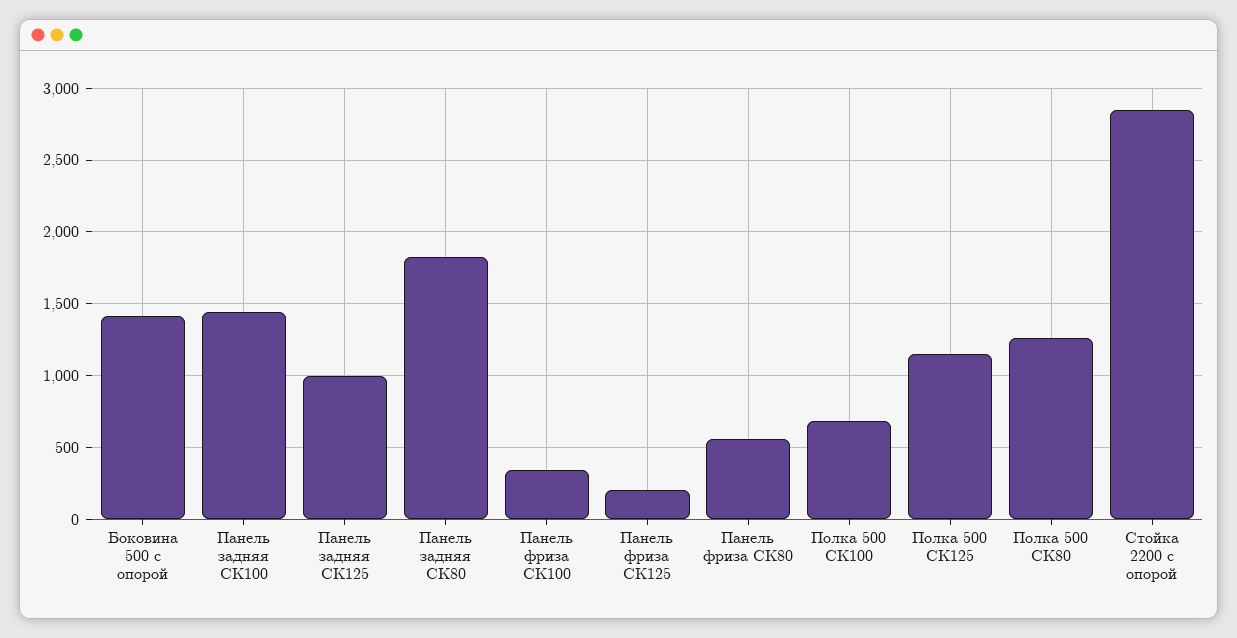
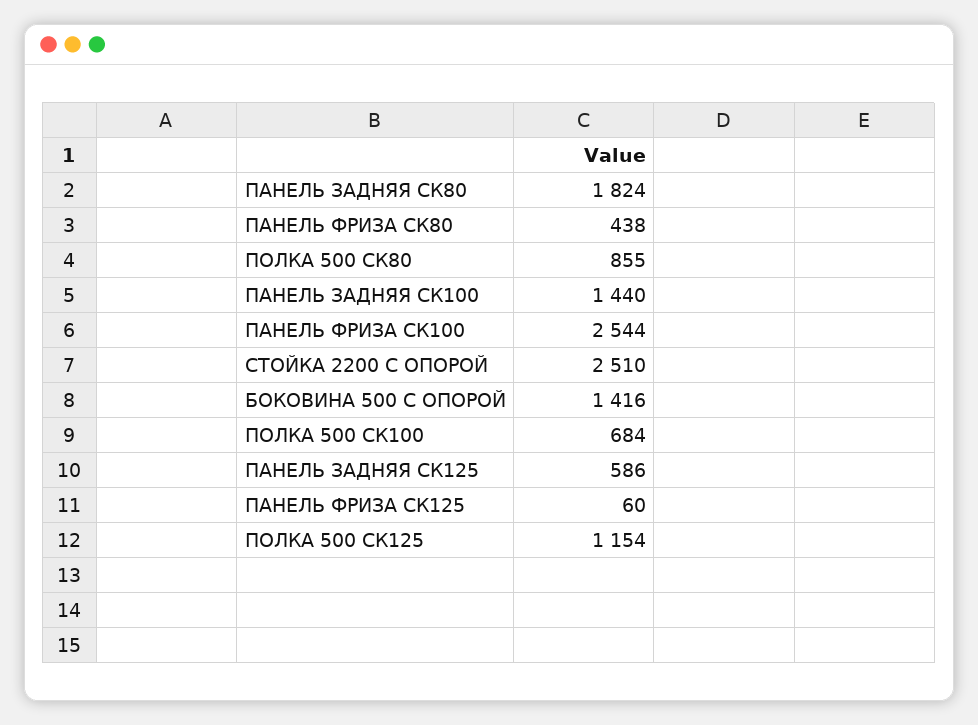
Панель задняя СК125: 1000 -> 586
Панель фриза СК100: 350 -> 2544
Панель фриза СК125: 200 -> 60
Панель фриза СК80: 550 -> 438
Полка 500 СК80: 1250 -> 855
Стойка 2200 с опорой: 2850 -> 2510

